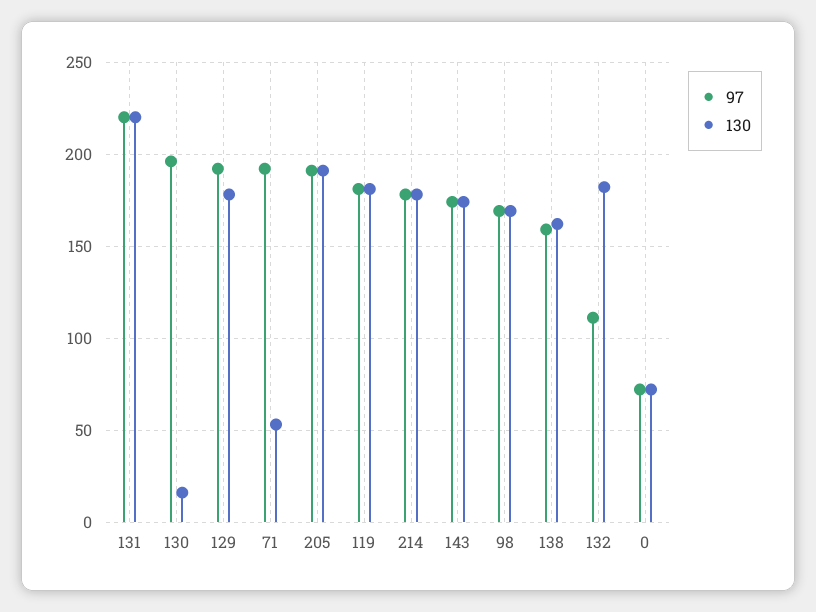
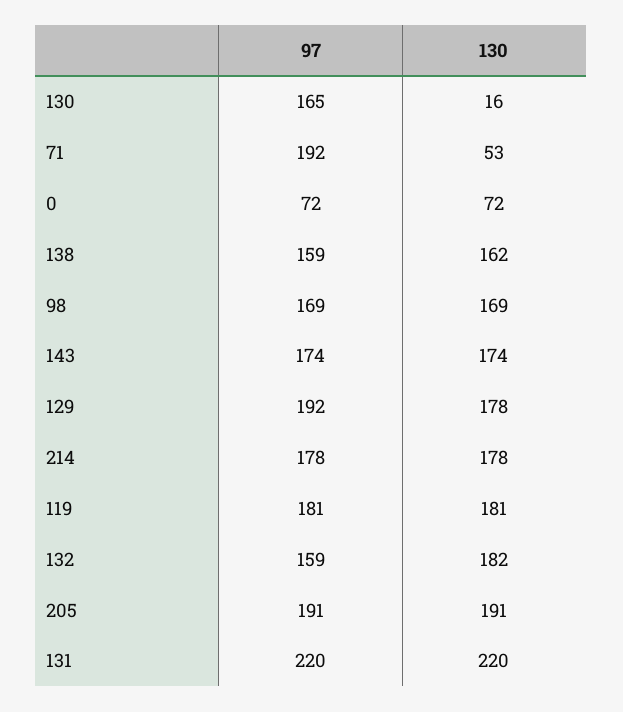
97, 130: 195 -> 165
97, 132: 110 -> 159

